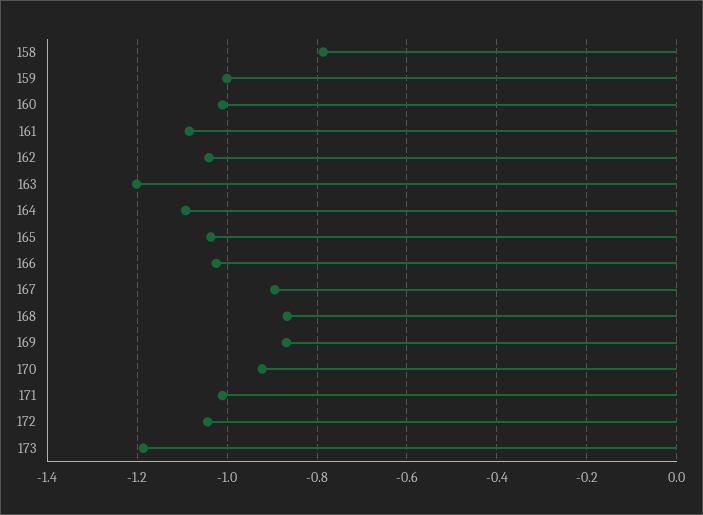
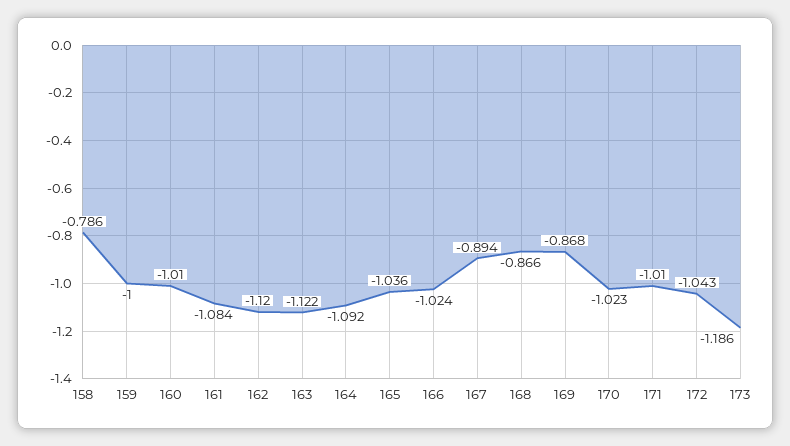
162: -1.04 -> -1.12
163: -1.2 -> -1.122
170: -0.92 -> -1.023

